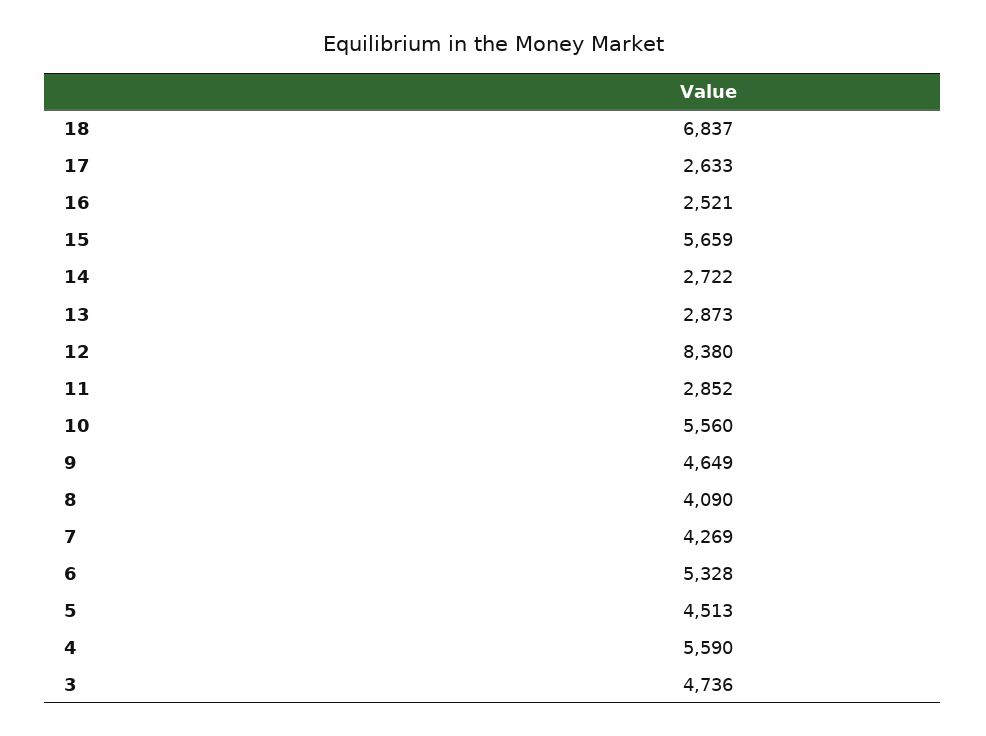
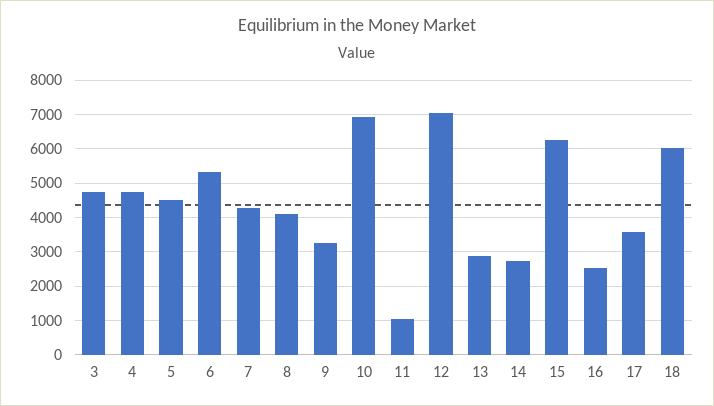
18: 6837 -> 6000
17: 2633 -> 3600
15: 5659 -> 6200
12: 8380 -> 7000
11: 2852 -> 1000
10: 5560 -> 7000
9: 4649 -> 3200
4: 5590 -> 4800

